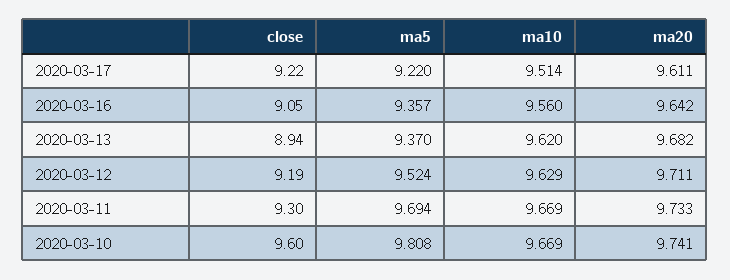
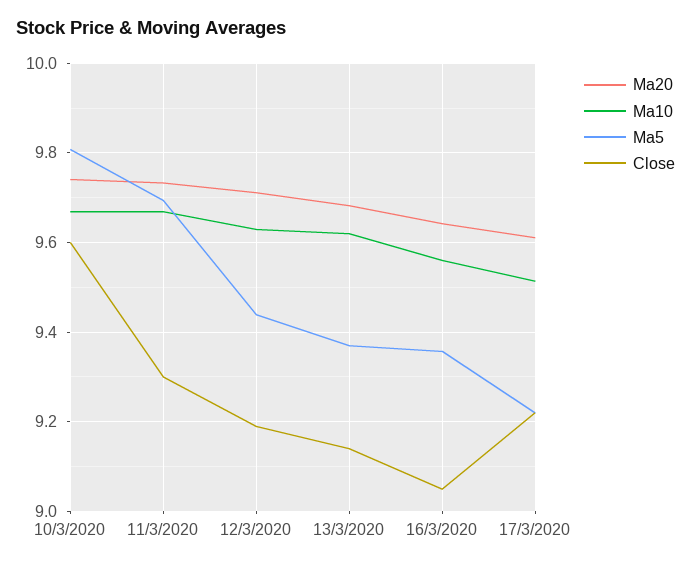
close, 2020-03-13: 8.94 -> 9.14
ma5, 2020-03-12: 9.524 -> 9.44

